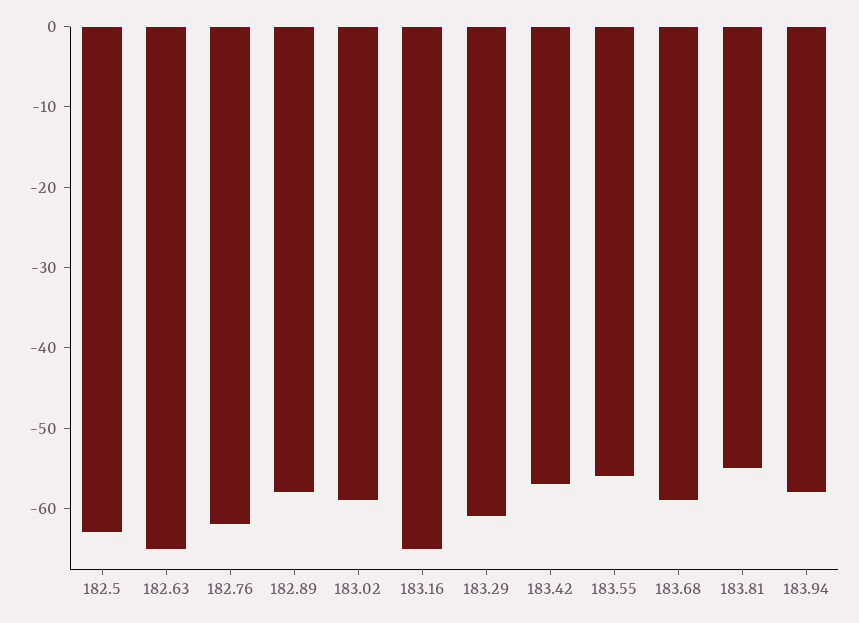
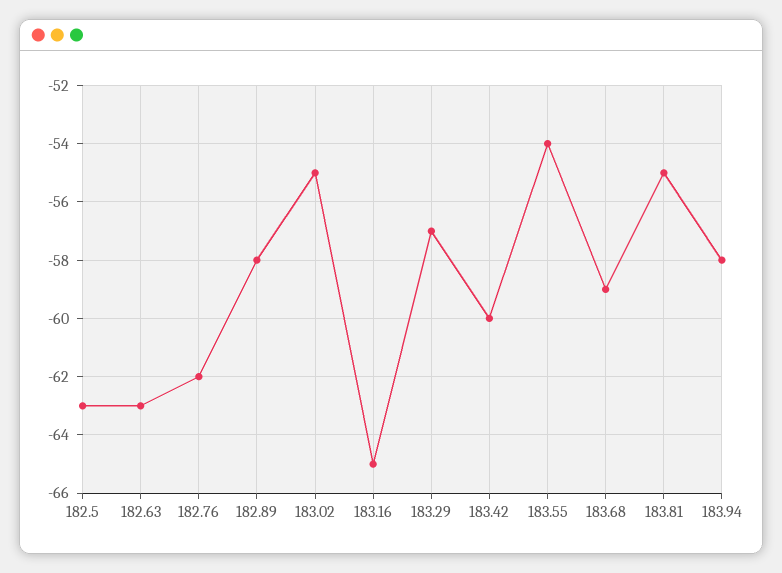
182.63: -65 -> -63
183.02: -59 -> -55
183.29: -61 -> -57
183.42: -57 -> -60
183.55: -56 -> -54

